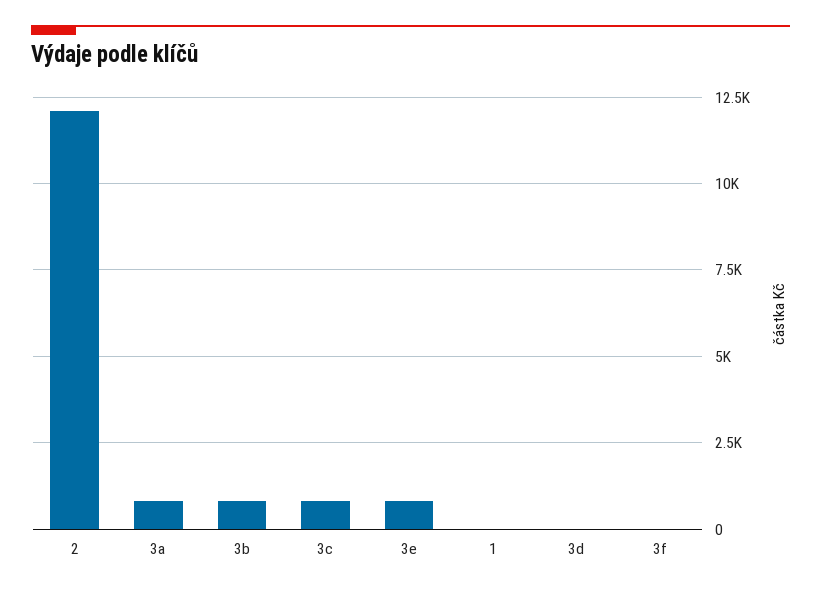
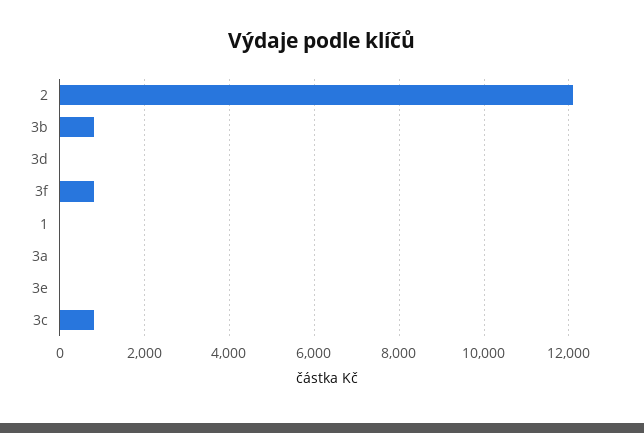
3a: 750 -> 0
3e: 750 -> 0
3f: 0 -> 800

